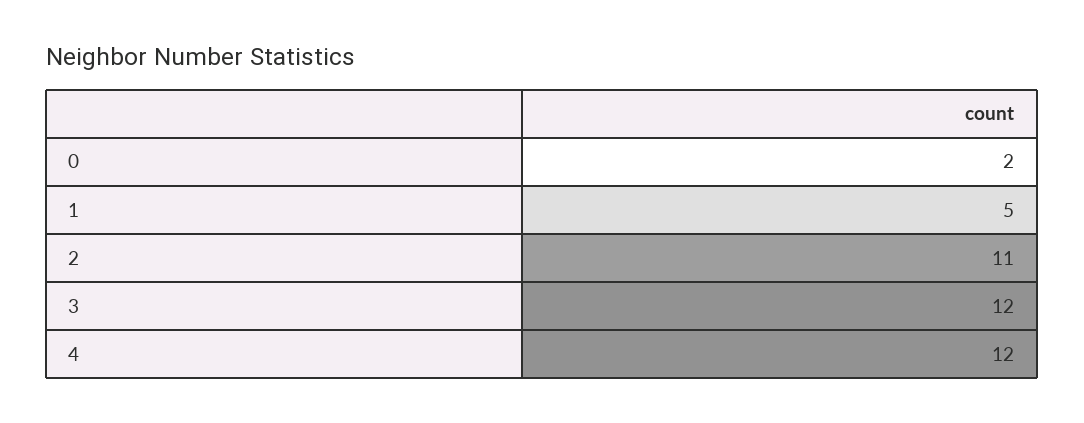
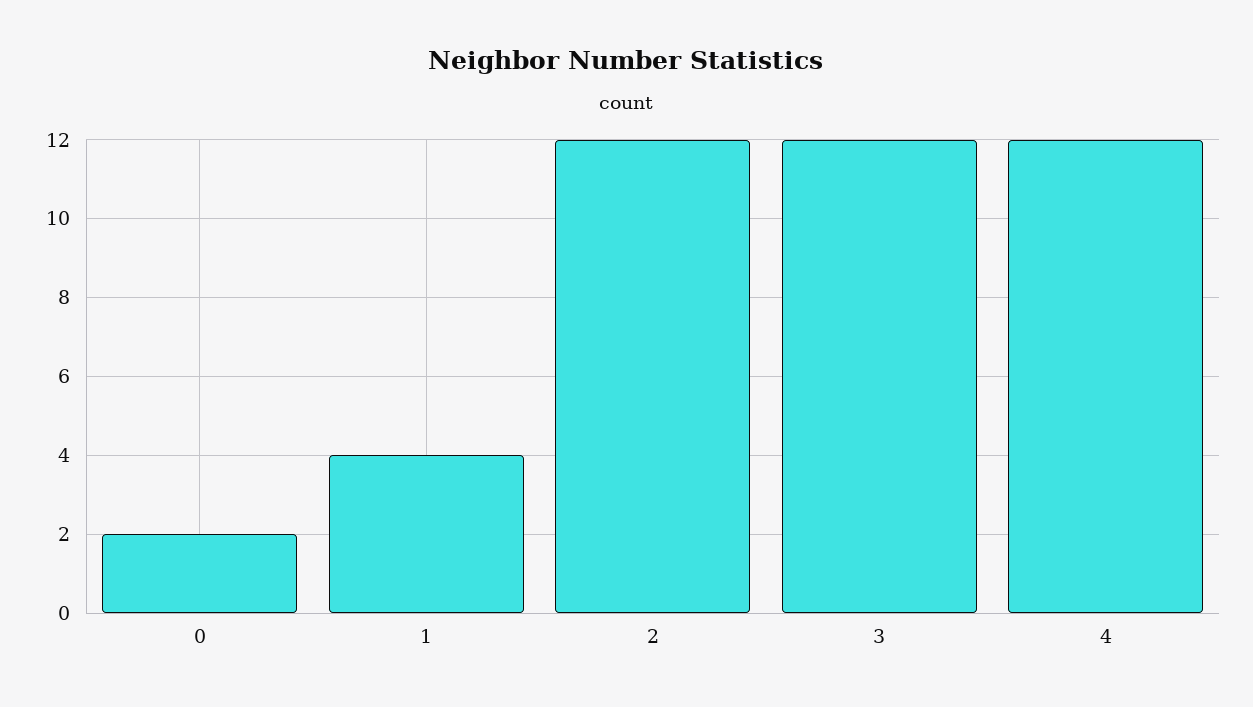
1: 5 -> 4
2: 11 -> 12

